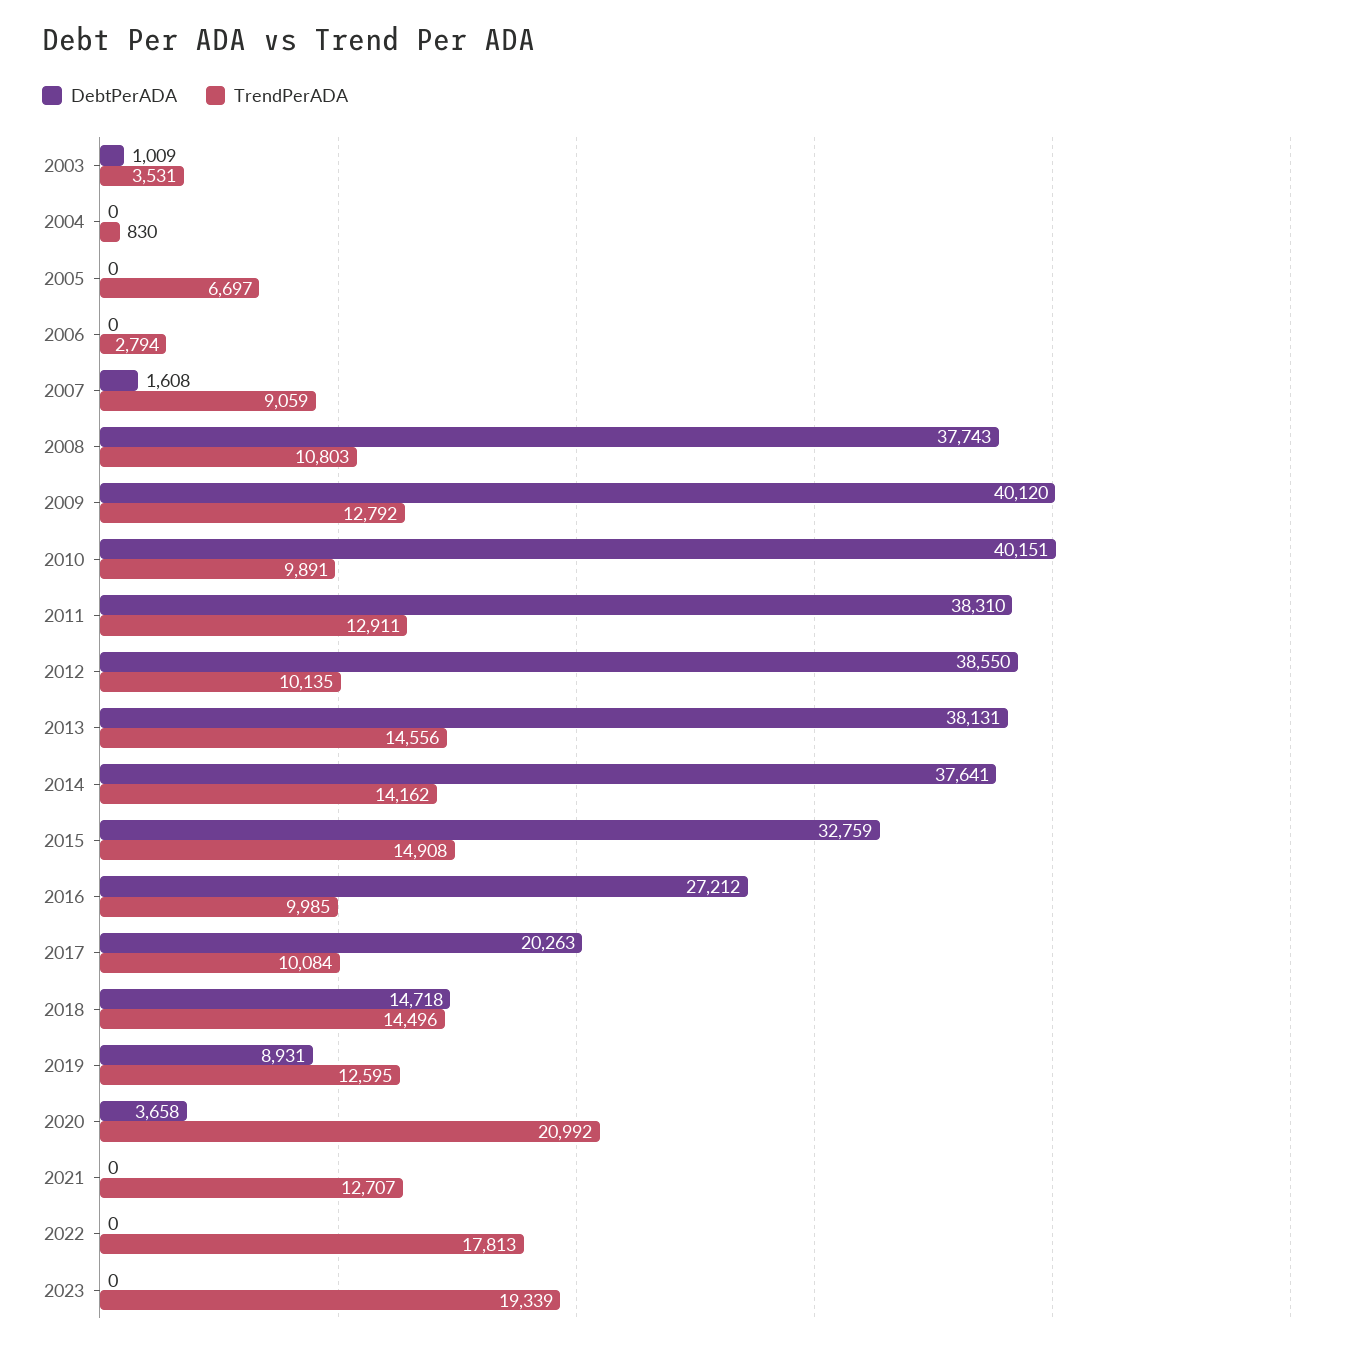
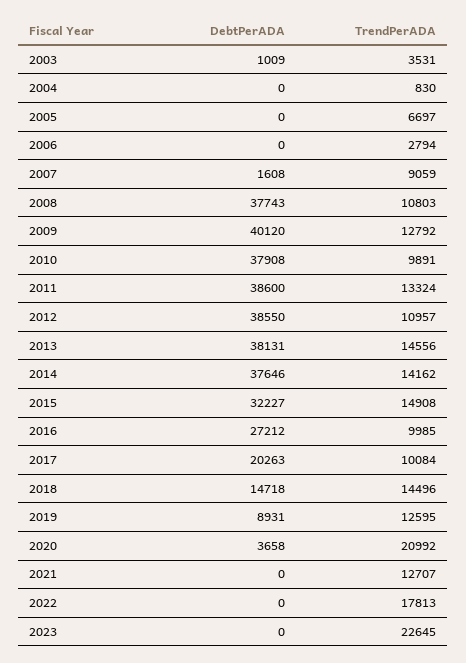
DebtPerADA, 2010: 40151 -> 37908
DebtPerADA, 2011: 38310 -> 38600
TrendPerADA, 2011: 12911 -> 13324
TrendPerADA, 2012: 10135 -> 10957
DebtPerADA, 2014: 37641 -> 37646
DebtPerADA, 2015: 32759 -> 32227
TrendPerADA, 2023: 19339 -> 22645

